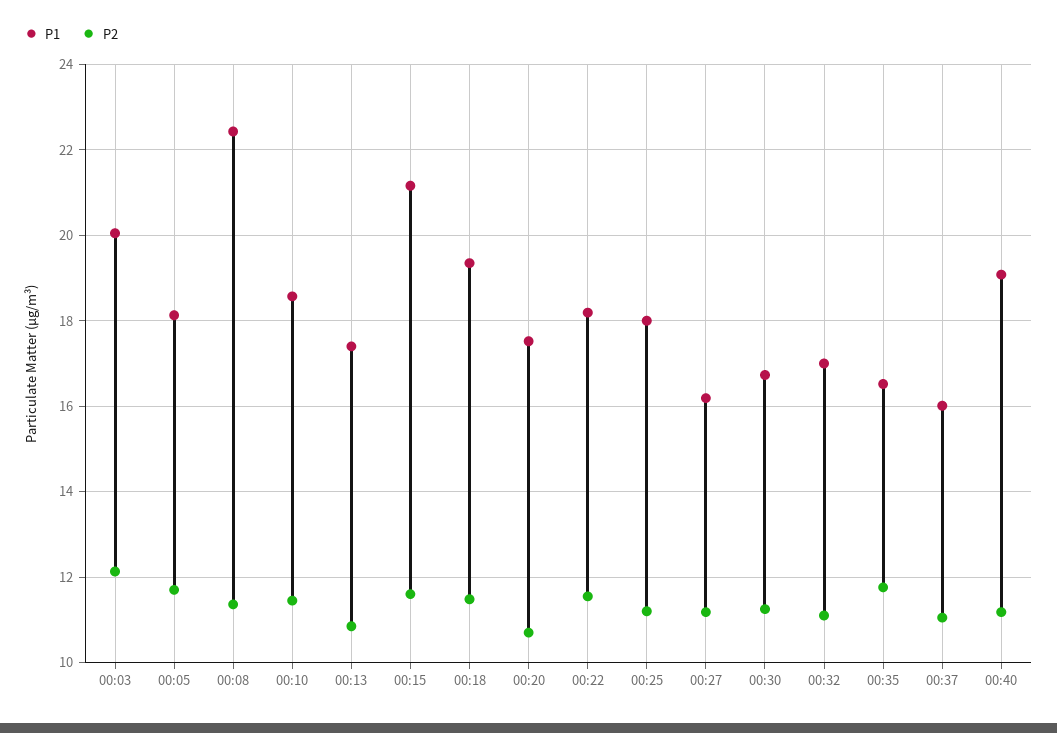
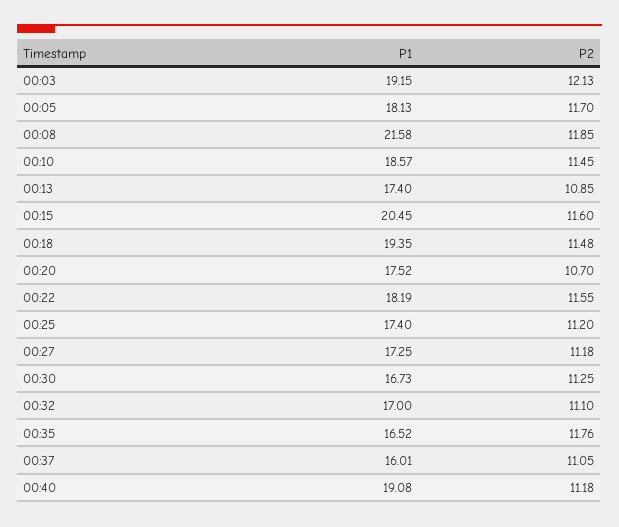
P1, 00:03: 20 -> 19.15
P1, 00:08: 22.4 -> 21.58
P2, 00:08: 11.4 -> 11.85
P1, 00:15: 21.2 -> 20.45
P1, 00:25: 18 -> 17.4
P1, 00:27: 16.2 -> 17.25

